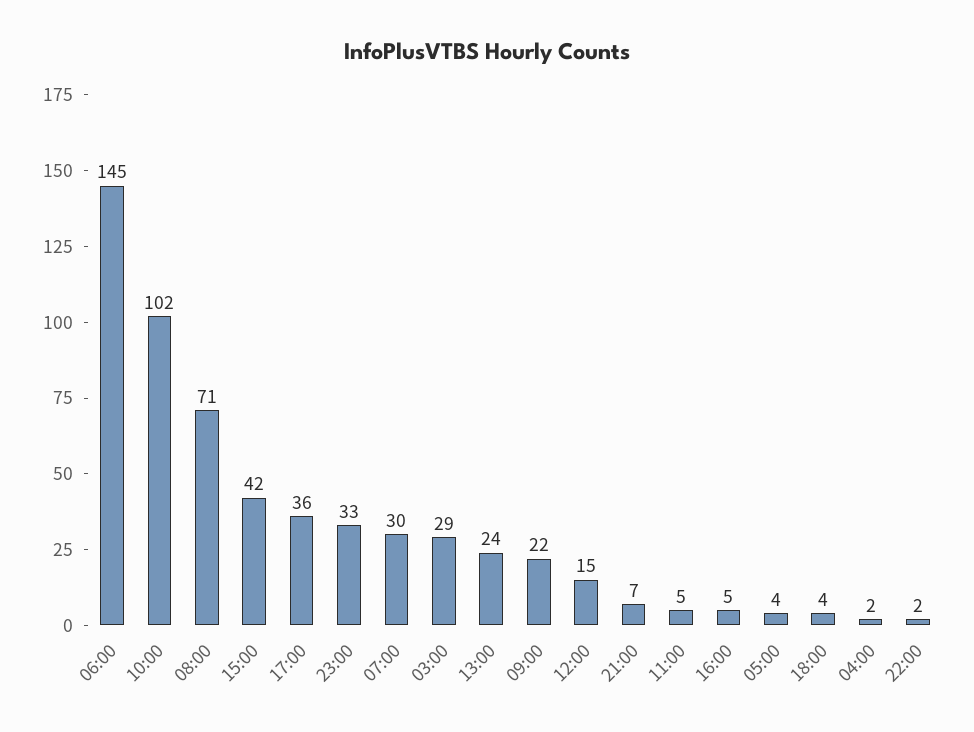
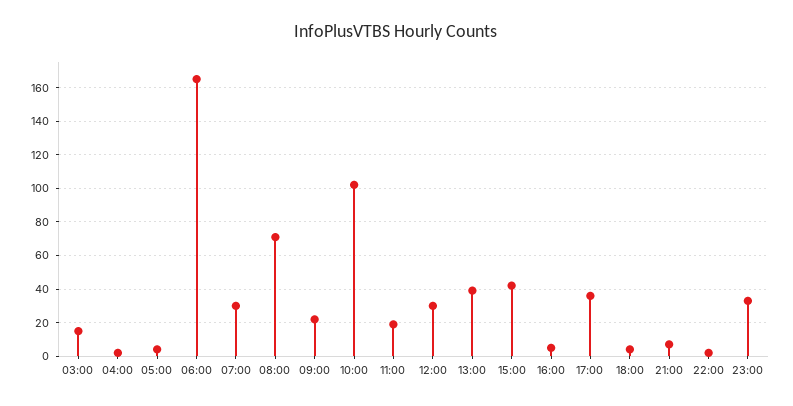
06:00: 145 -> 165
03:00: 29 -> 15
13:00: 24 -> 40
12:00: 15 -> 30
11:00: 5 -> 20

